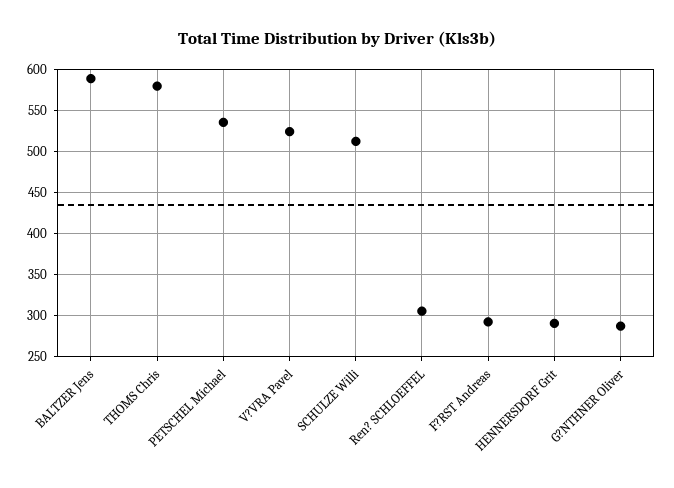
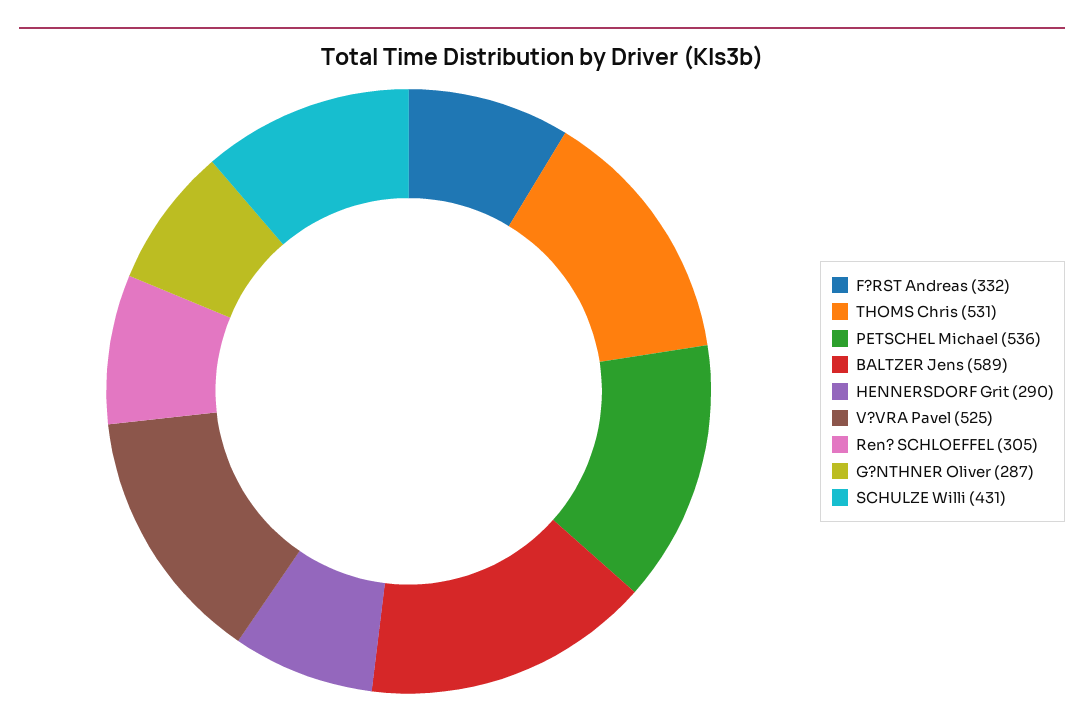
THOMS Chris: 580 -> 531
SCHULZE Willi: 510 -> 431
F?RST Andreas: 290 -> 332

